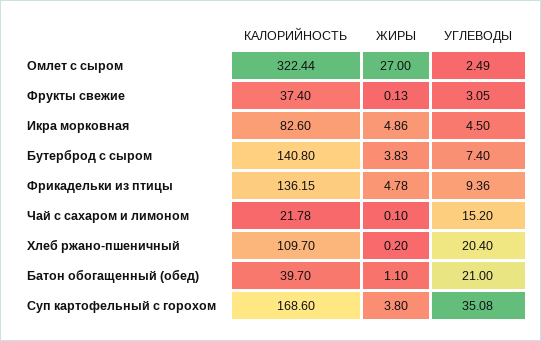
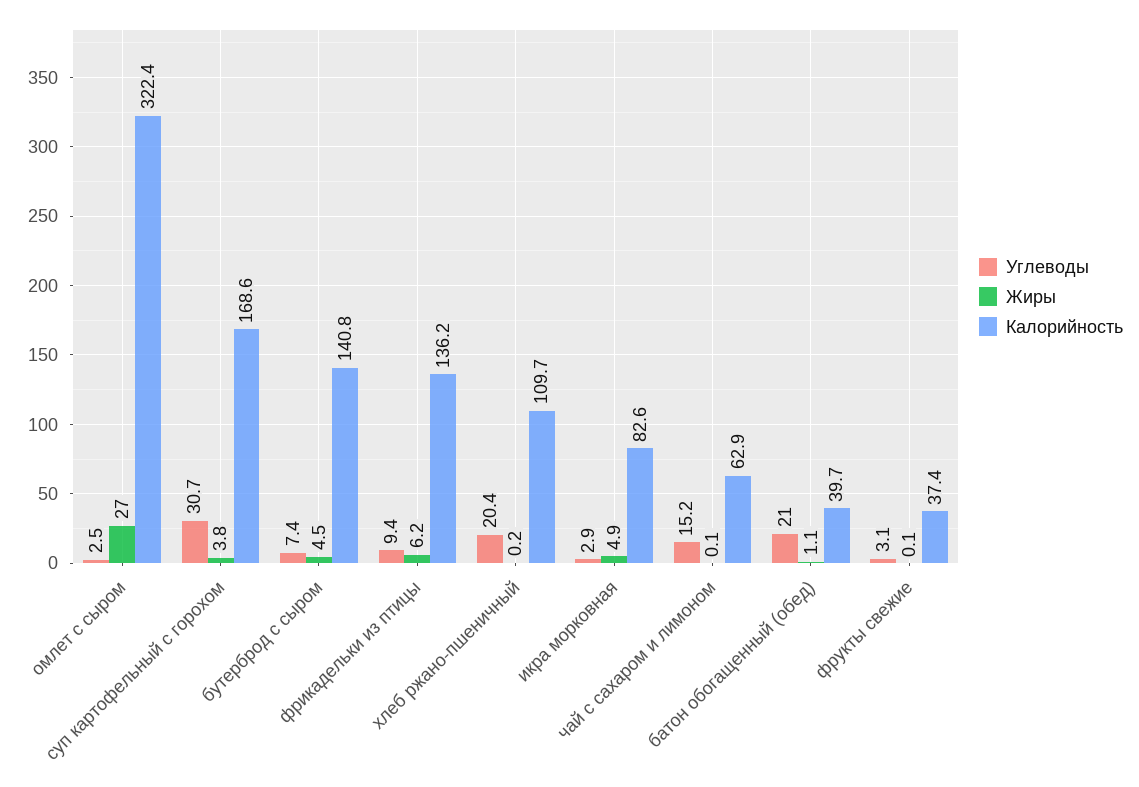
УГЛЕВОДЫ, Икра морковная: 4.5 -> 2.9
ЖИРЫ, Бутерброд с сыром: 3.83 -> 4.5
ЖИРЫ, Фрикадельки из птицы: 4.78 -> 6.2
КАЛОРИЙНОСТЬ, Чай с сахаром и лимоном: 21.78 -> 62.9
УГЛЕВОДЫ, Суп картофельный с горохом: 35.08 -> 30.7

